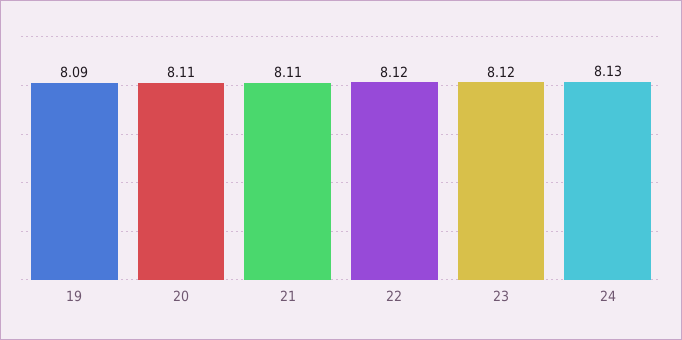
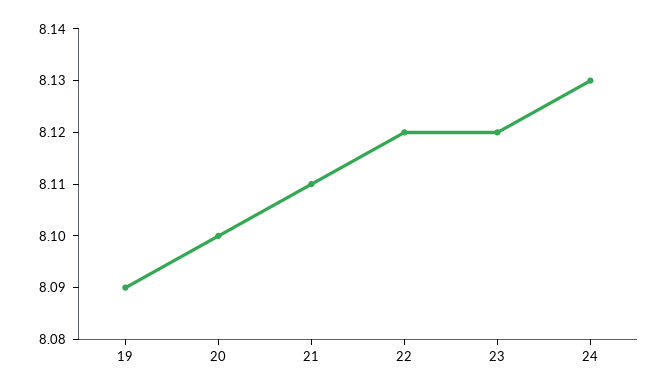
20: 8.11 -> 8.1

